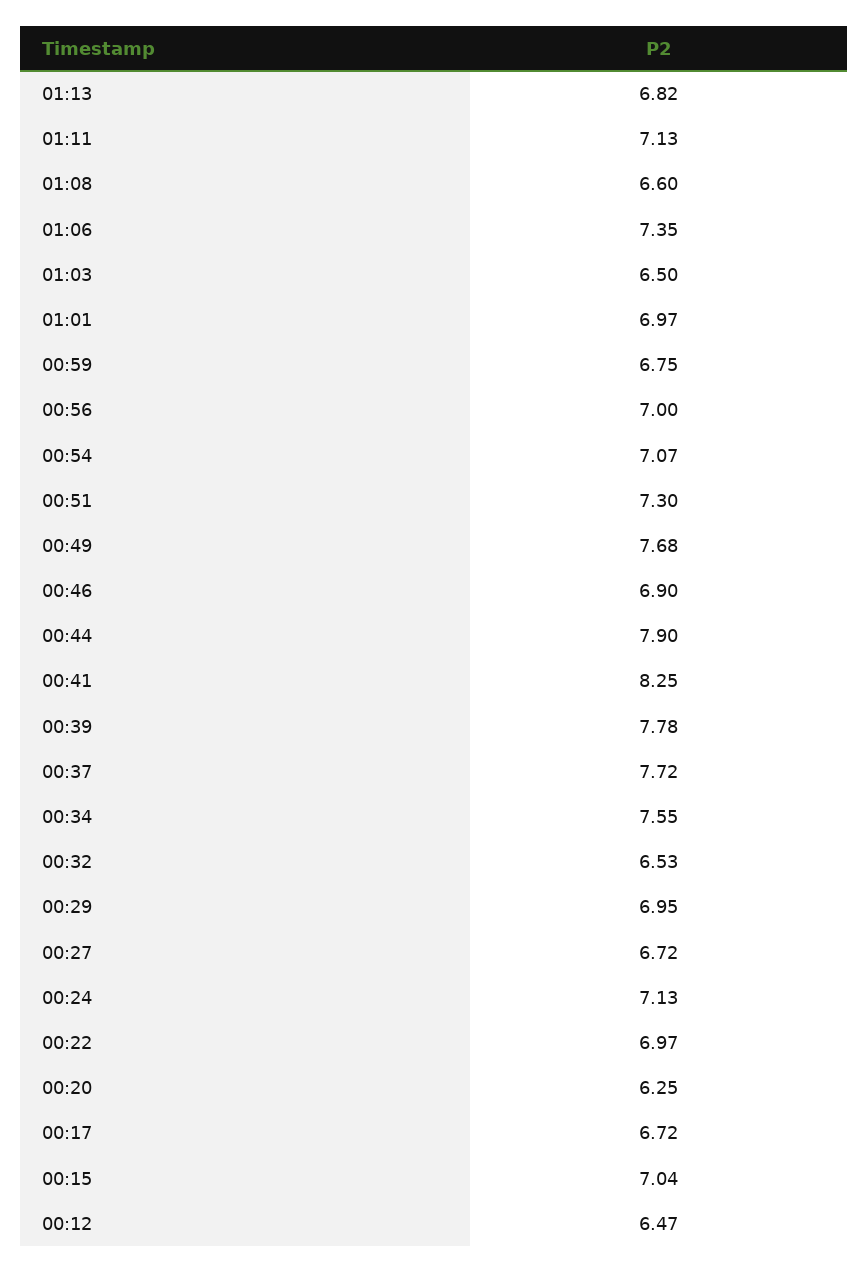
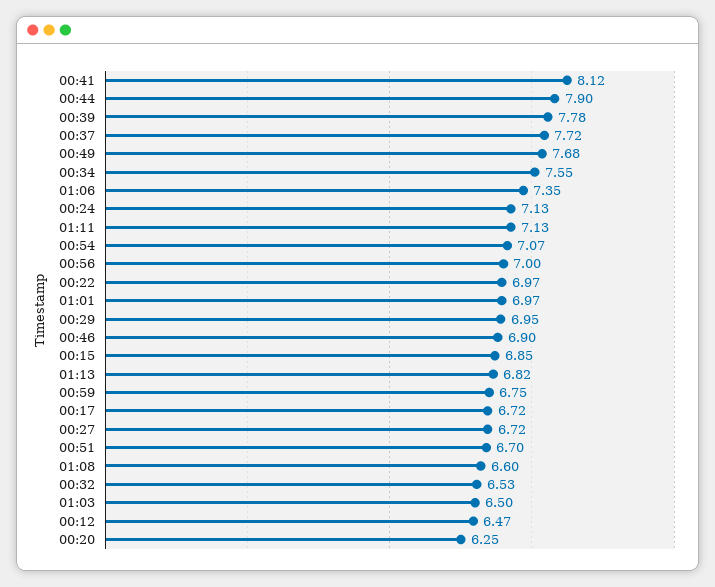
00:51: 7.3 -> 6.7
00:41: 8.25 -> 8.12
00:15: 7.04 -> 6.85

